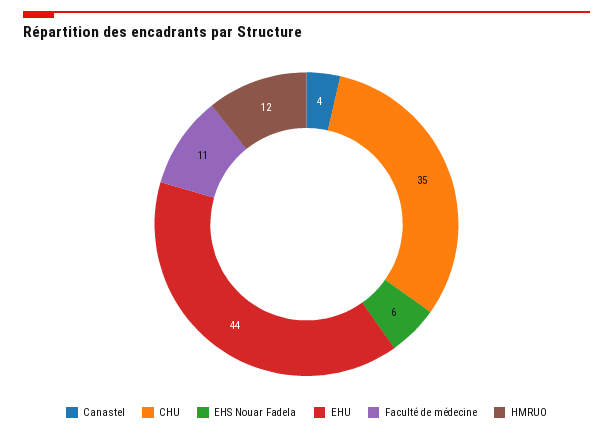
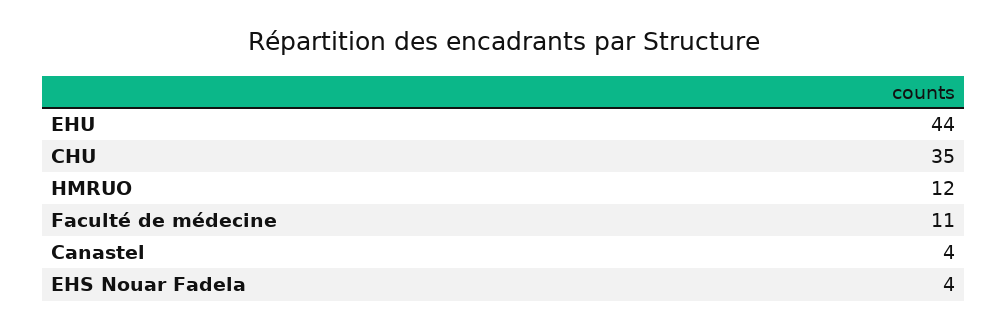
EHS Nouar Fadela: 6 -> 4

